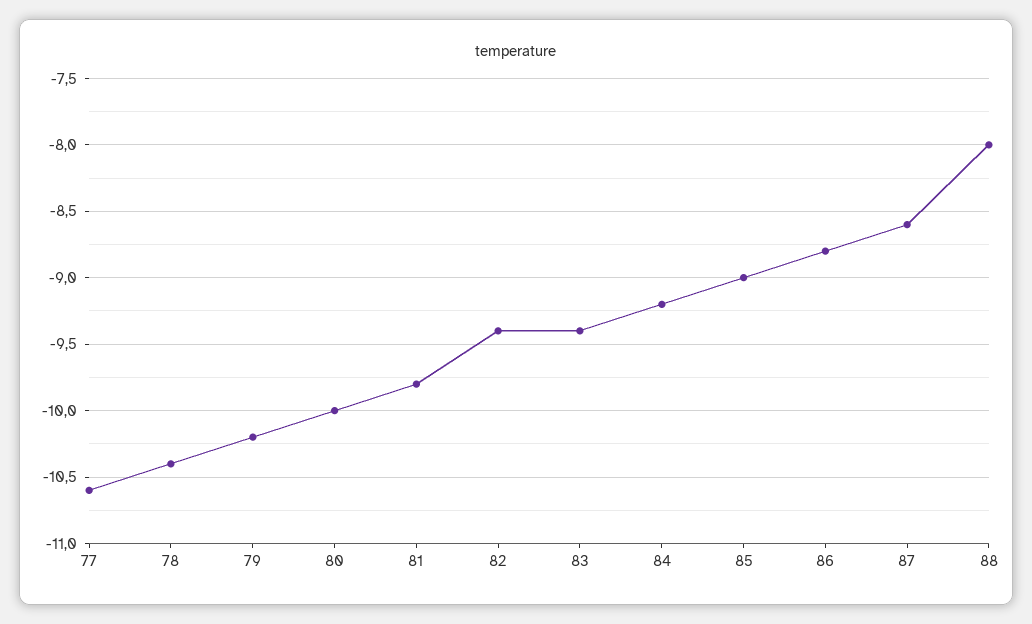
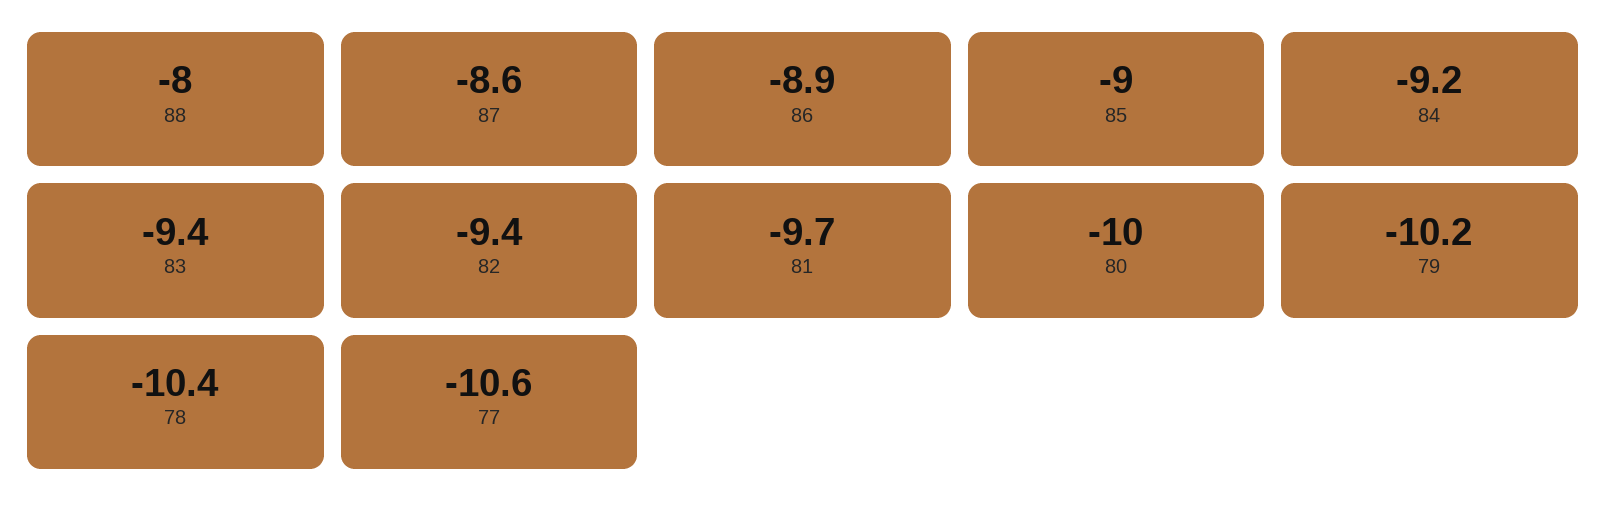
81: -9.8 -> -9.7
86: -8.8 -> -8.9

